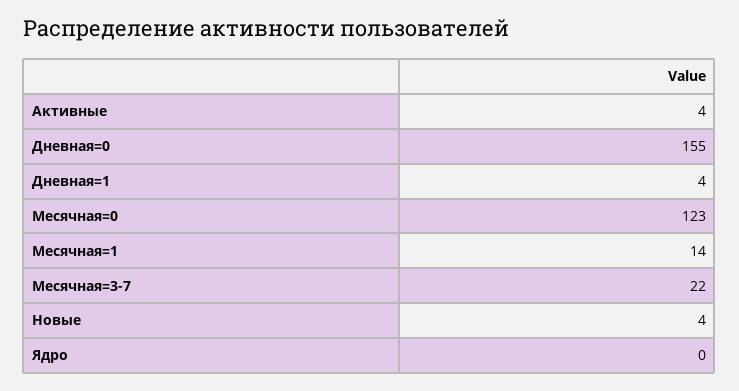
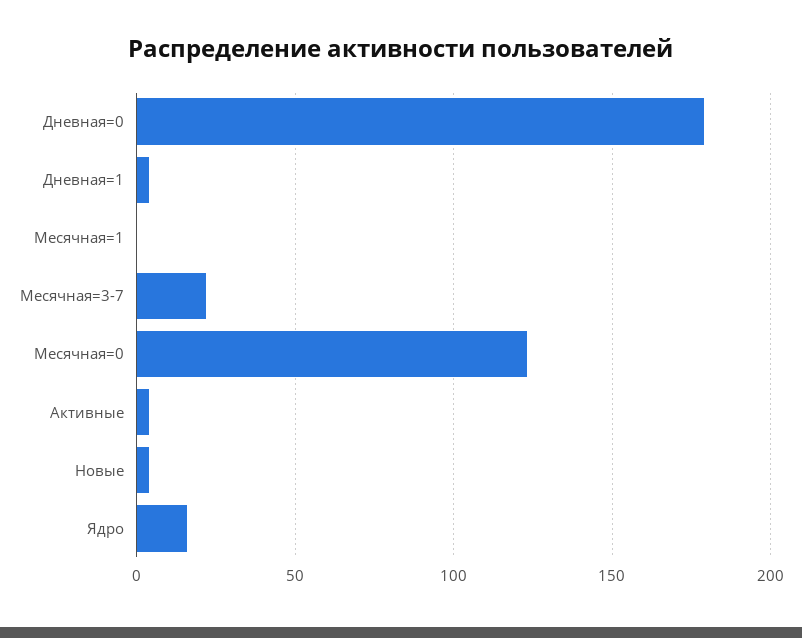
Дневная=0: 155 -> 180
Месячная=1: 14 -> 0
Ядро: 0 -> 15

